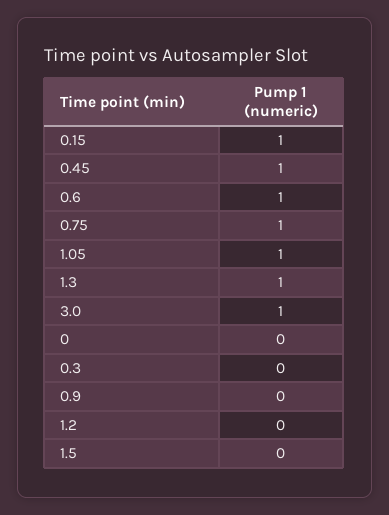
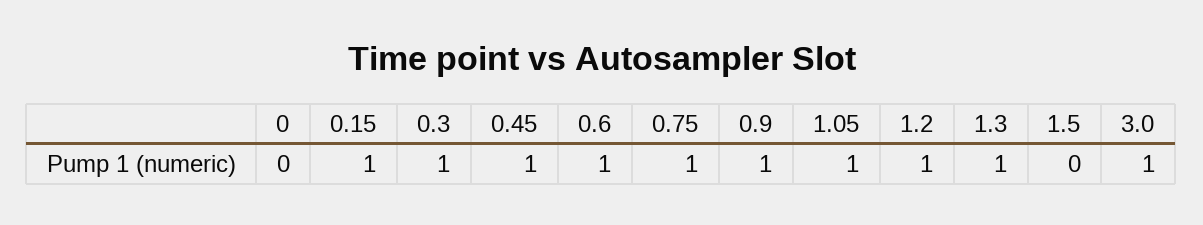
0.3: 0 -> 1
0.9: 0 -> 1
1.2: 0 -> 1

